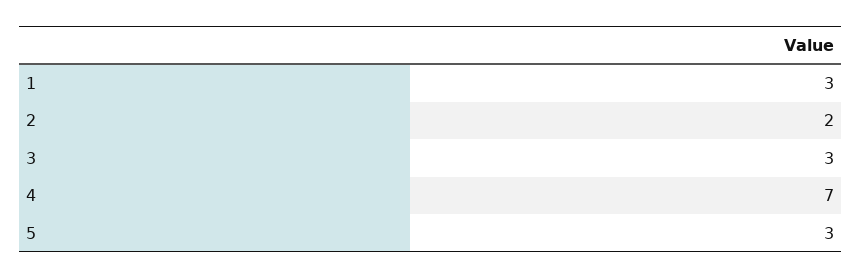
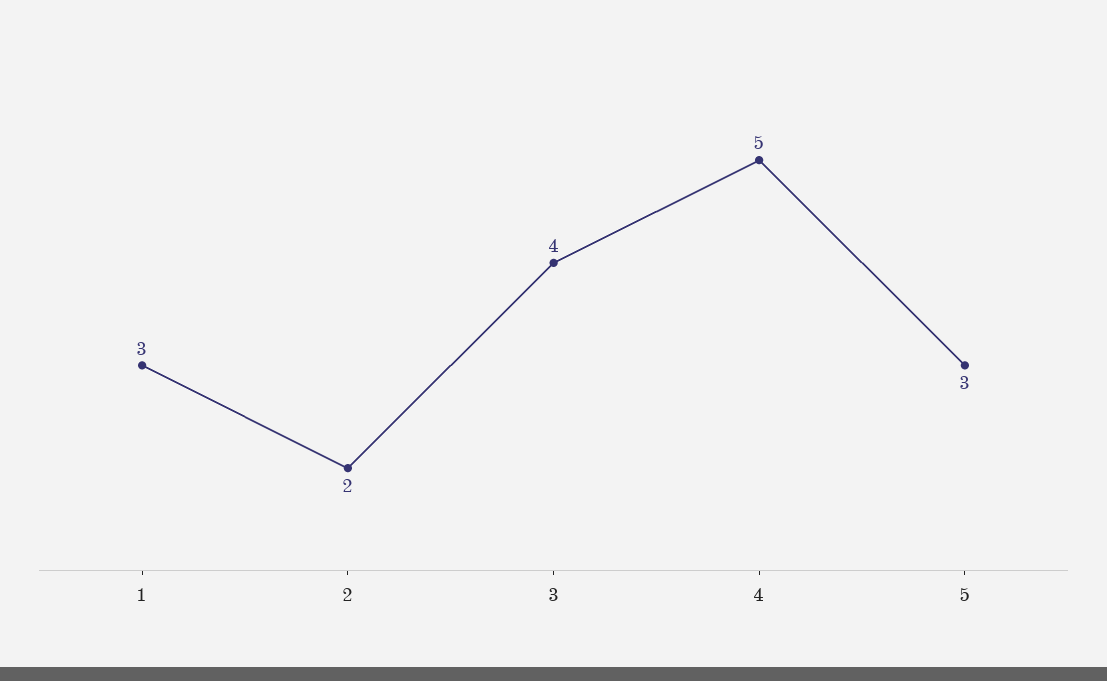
3: 3 -> 4
4: 7 -> 5

